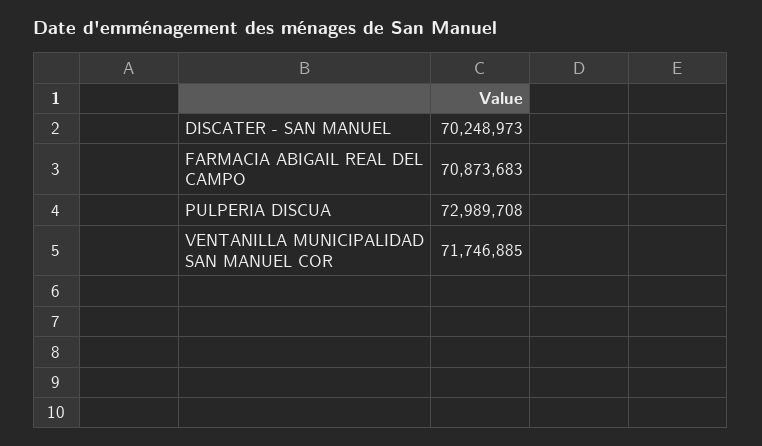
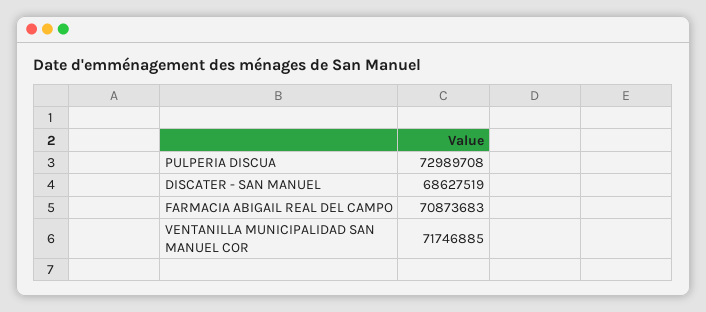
DISCATER - SAN MANUEL: 70248973 -> 68627519

